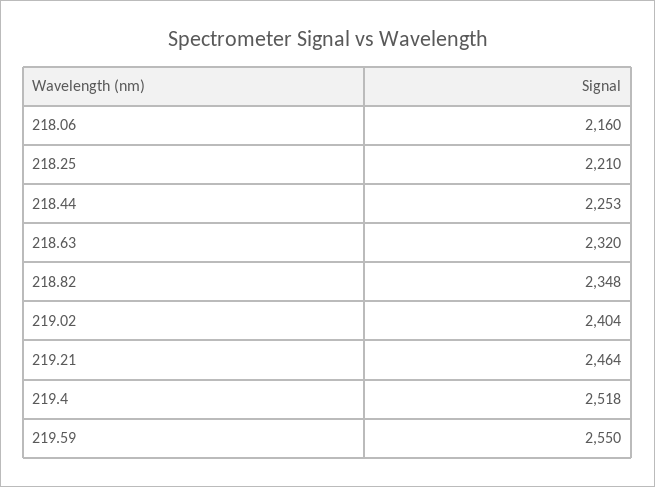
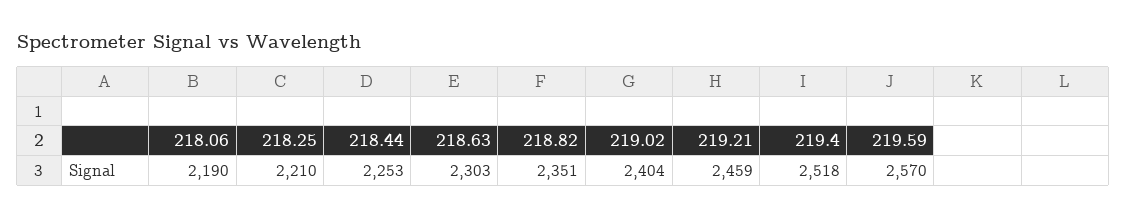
218.06: 2160 -> 2190
218.63: 2320 -> 2303
218.82: 2348 -> 2351
219.21: 2464 -> 2459
219.59: 2550 -> 2570

